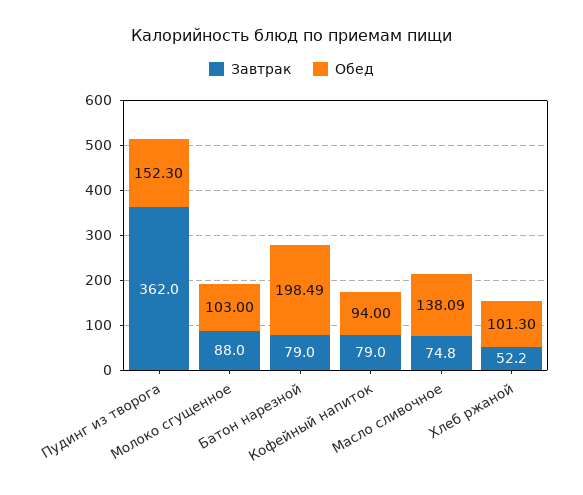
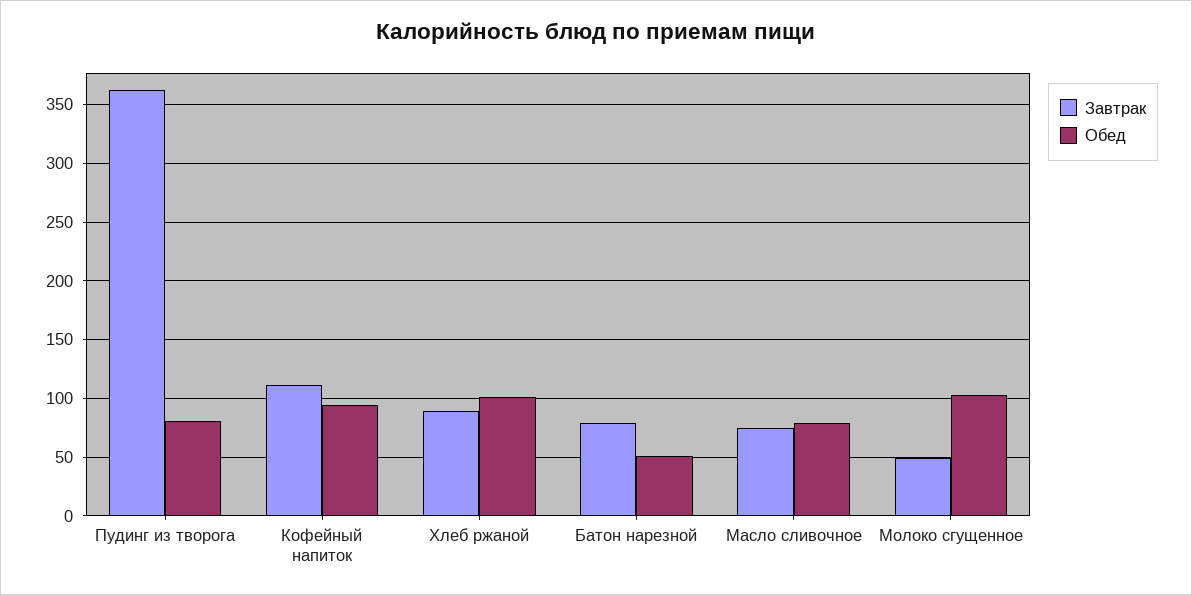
Обед, Пудинг из творога: 152.3 -> 80
Завтрак, Молоко сгущенное: 88 -> 50
Обед, Батон нарезной: 198.49 -> 50
Завтрак, Кофейный напиток: 79 -> 110
Обед, Масло сливочное: 138.09 -> 80
Завтрак, Хлеб ржаной: 52.2 -> 90

